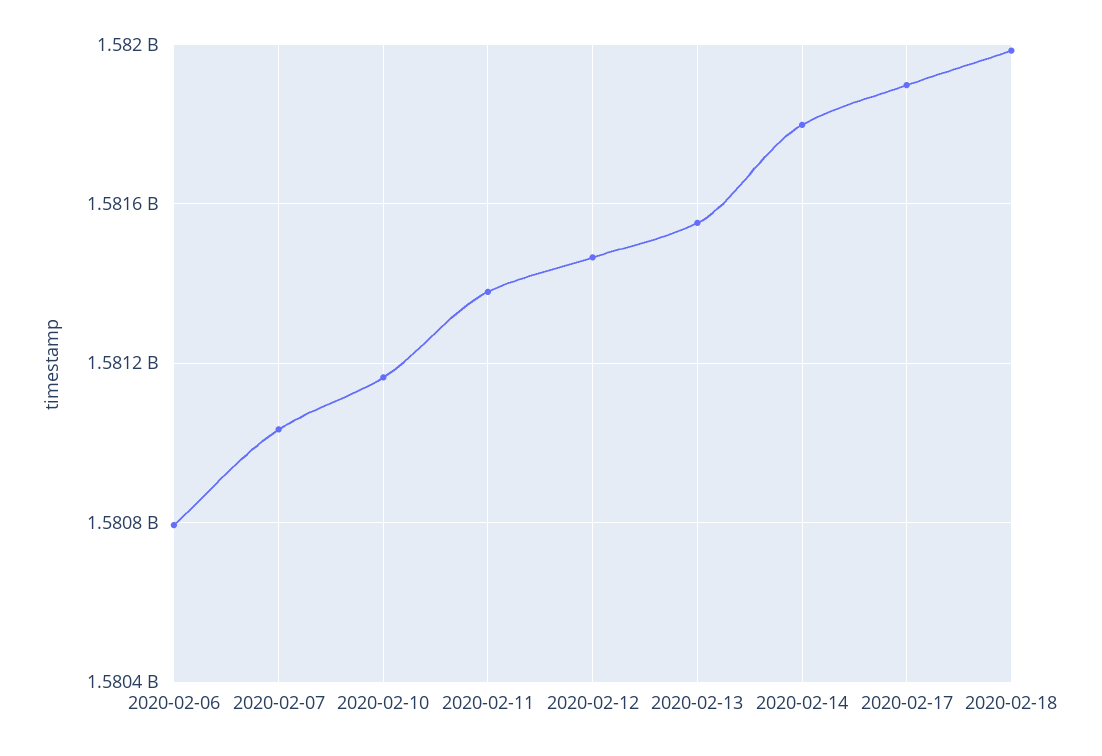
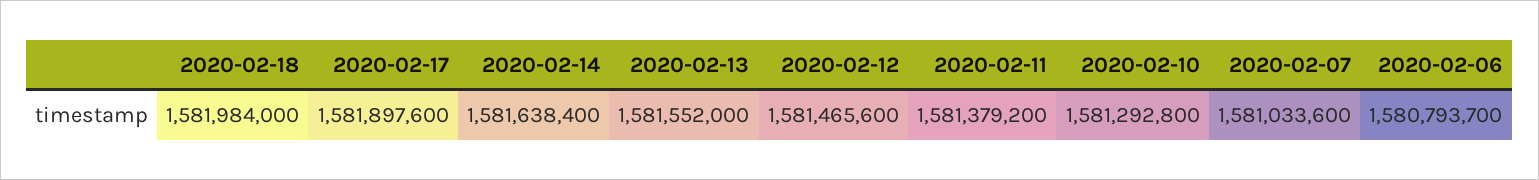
2020-02-10: 1581150000 -> 1581292800
2020-02-14: 1581800000 -> 1581638400

